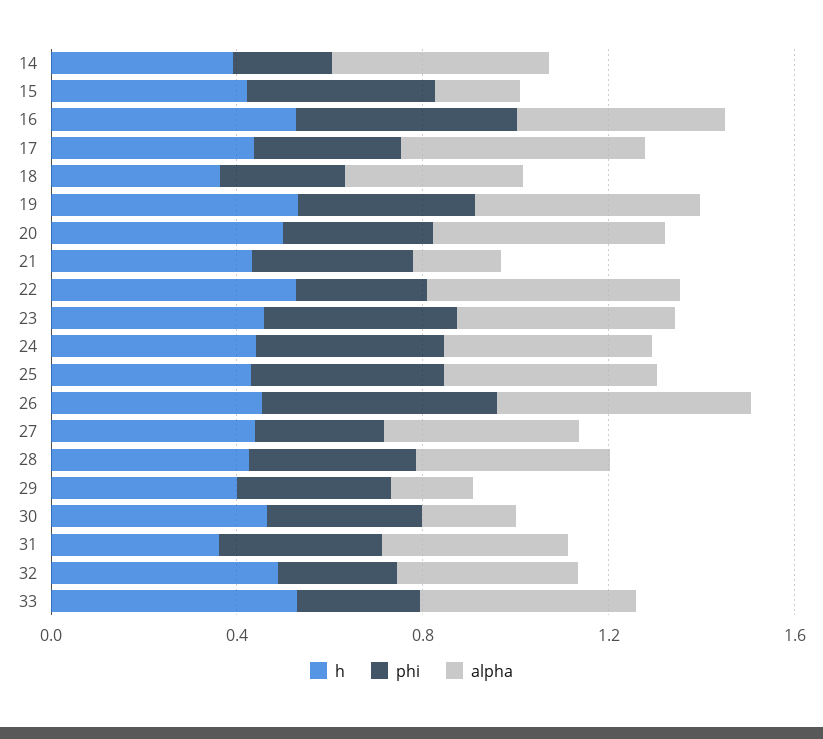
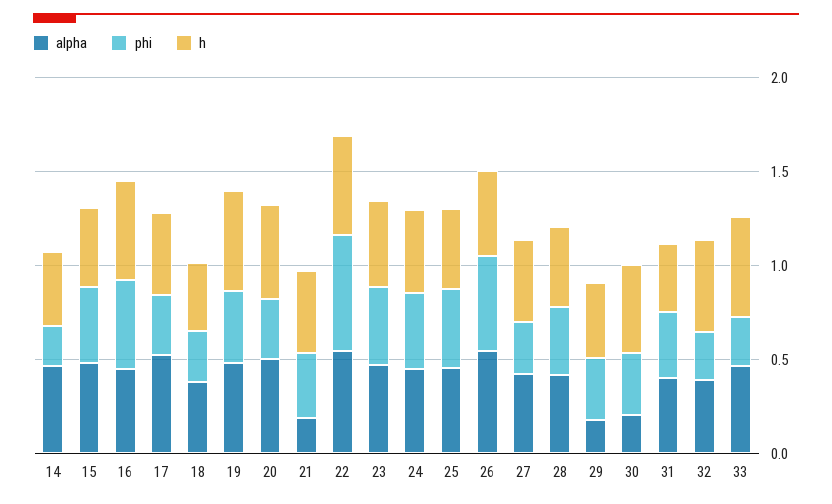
alpha, 15: 0.2 -> 0.5
phi, 22: 0.3 -> 0.6

